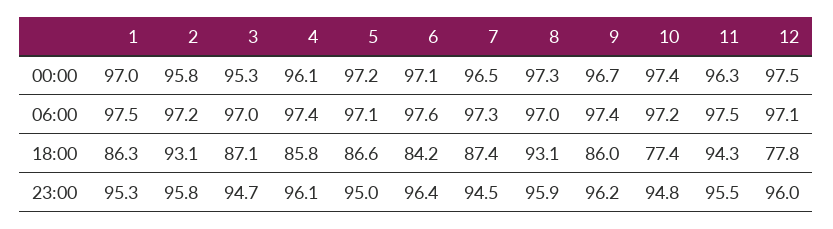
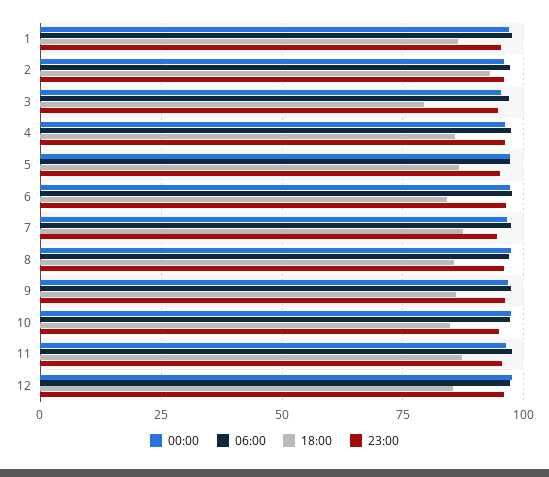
18:00, 3: 87.1 -> 80
18:00, 8: 93.1 -> 85
18:00, 10: 77.4 -> 85
18:00, 11: 94.3 -> 87.5
18:00, 12: 77.8 -> 85

